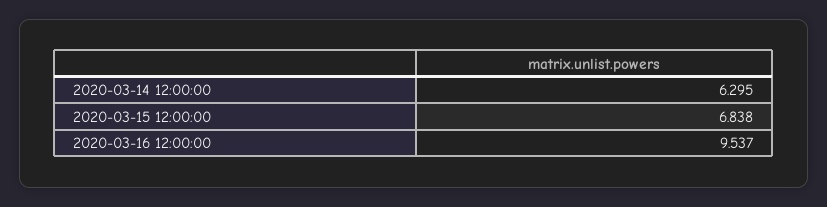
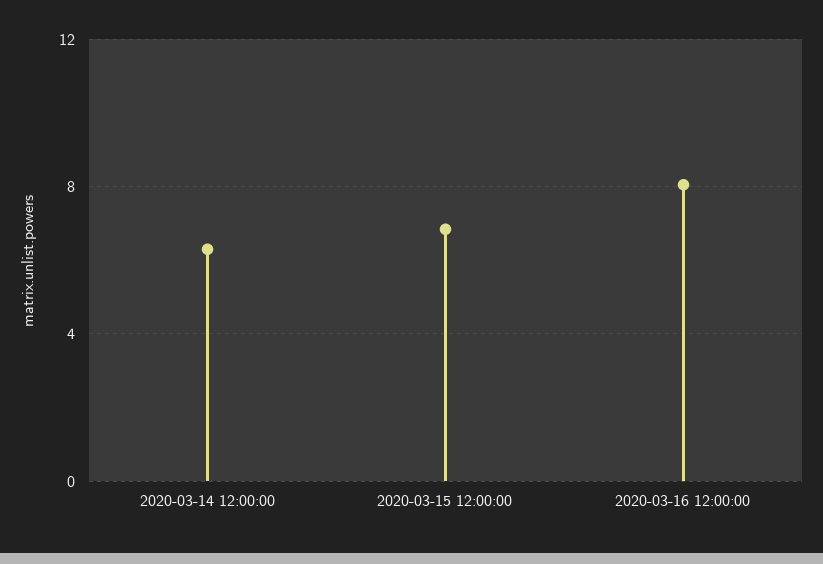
2020-03-16 12:00:00: 9.537 -> 8

